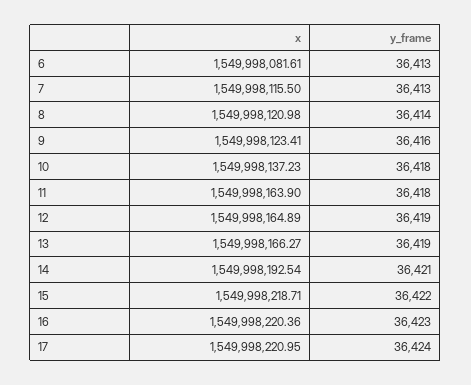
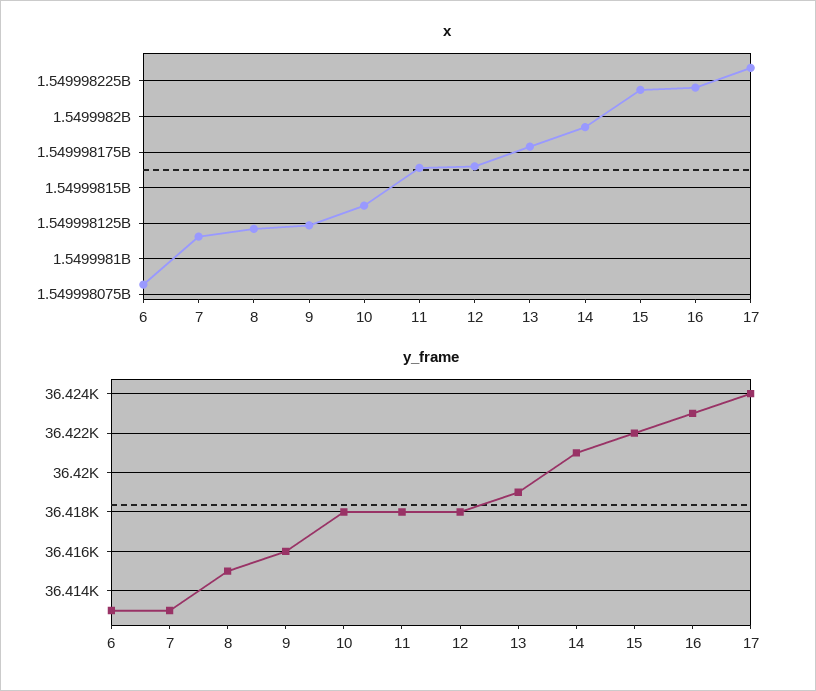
y_frame, 8: 36414 -> 36415
y_frame, 12: 36419 -> 36418
x, 13: 1549998166.27 -> 1549998180
x, 17: 1549998220.95 -> 1549998235

